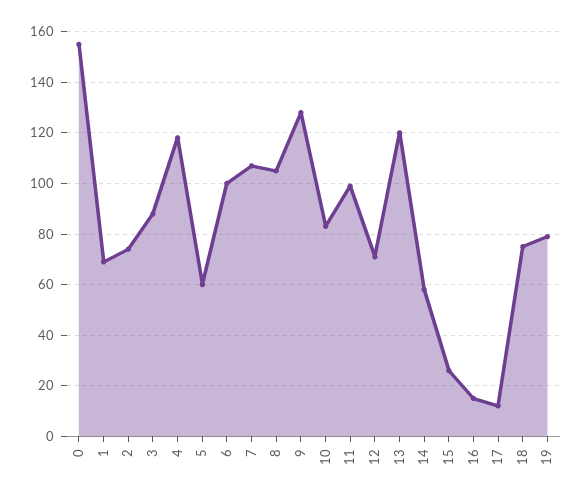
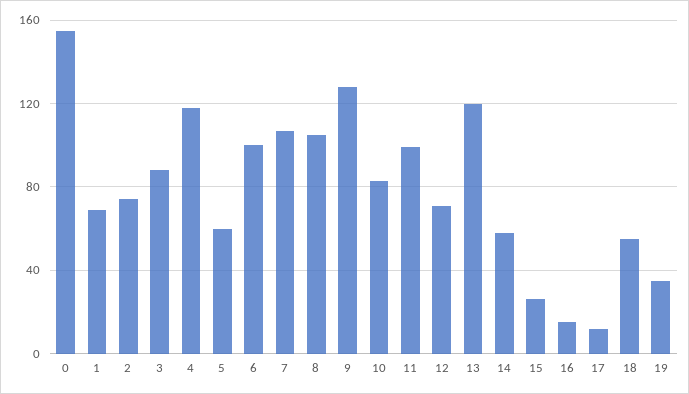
18: 75 -> 55
19: 80 -> 35

